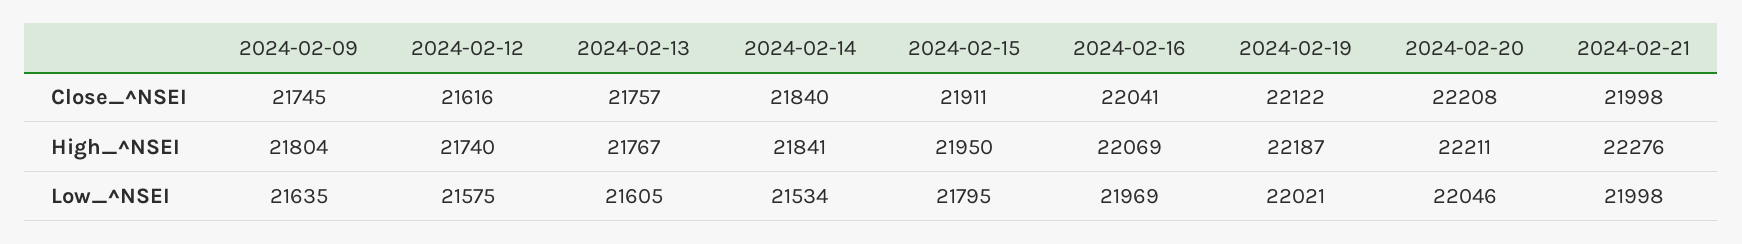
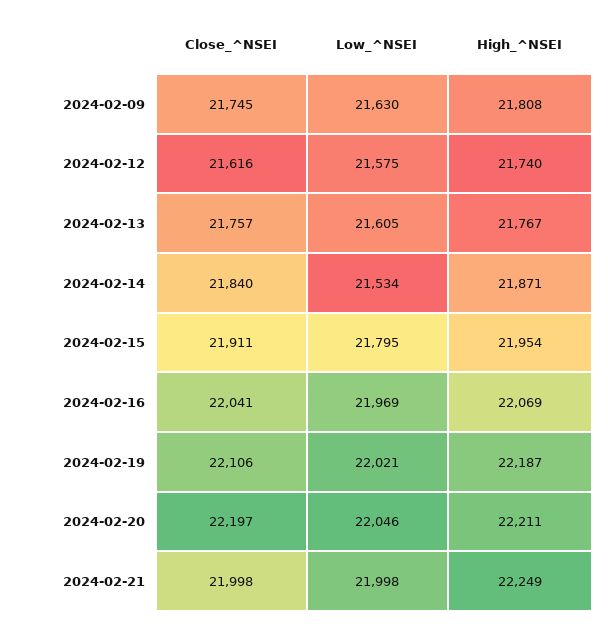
2024-02-19, Close_^NSEI: 22122 -> 22106
2024-02-20, Close_^NSEI: 22208 -> 22197
2024-02-09, High_^NSEI: 21804 -> 21808
2024-02-14, High_^NSEI: 21841 -> 21871
2024-02-15, High_^NSEI: 21950 -> 21954
2024-02-21, High_^NSEI: 22276 -> 22249
2024-02-09, Low_^NSEI: 21635 -> 21630

